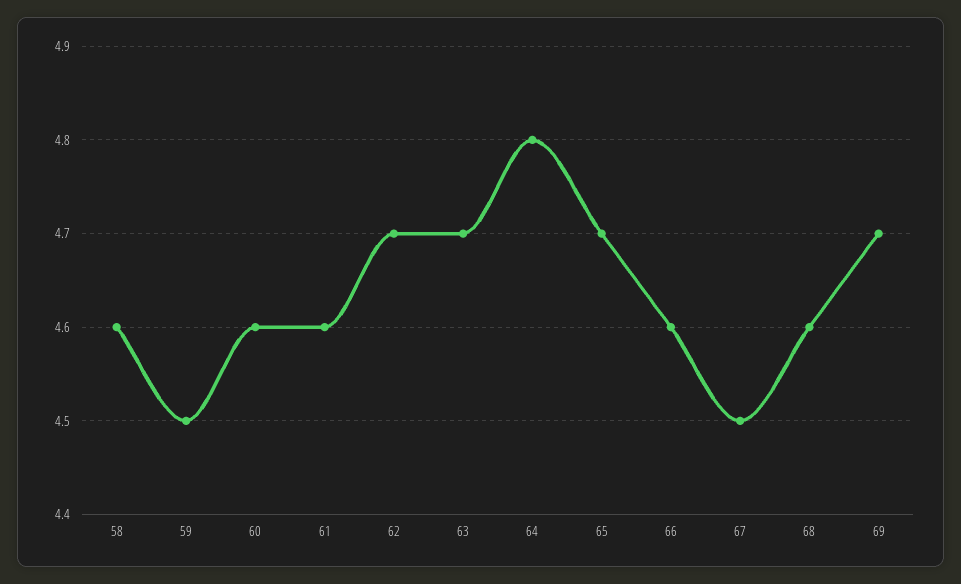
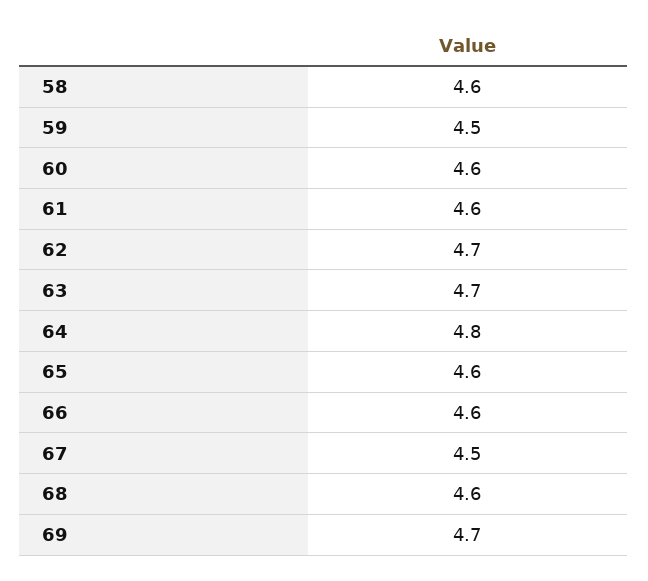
65: 4.7 -> 4.6

